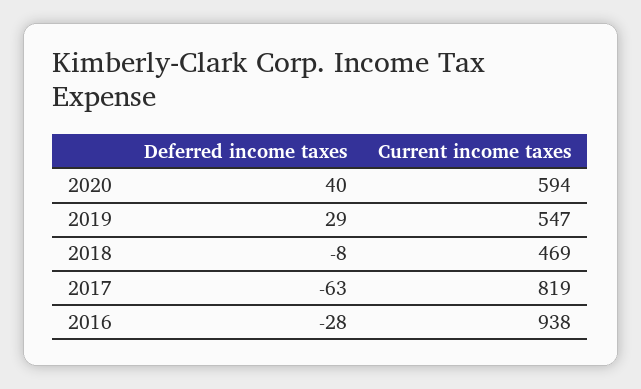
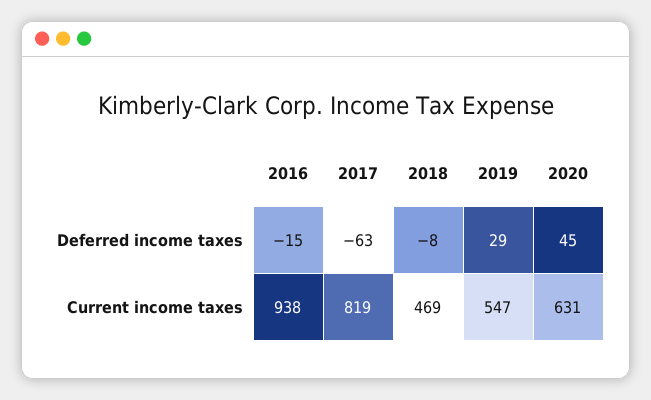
Deferred income taxes, 2020: 40 -> 45
Current income taxes, 2020: 594 -> 631
Deferred income taxes, 2016: -28 -> -15

